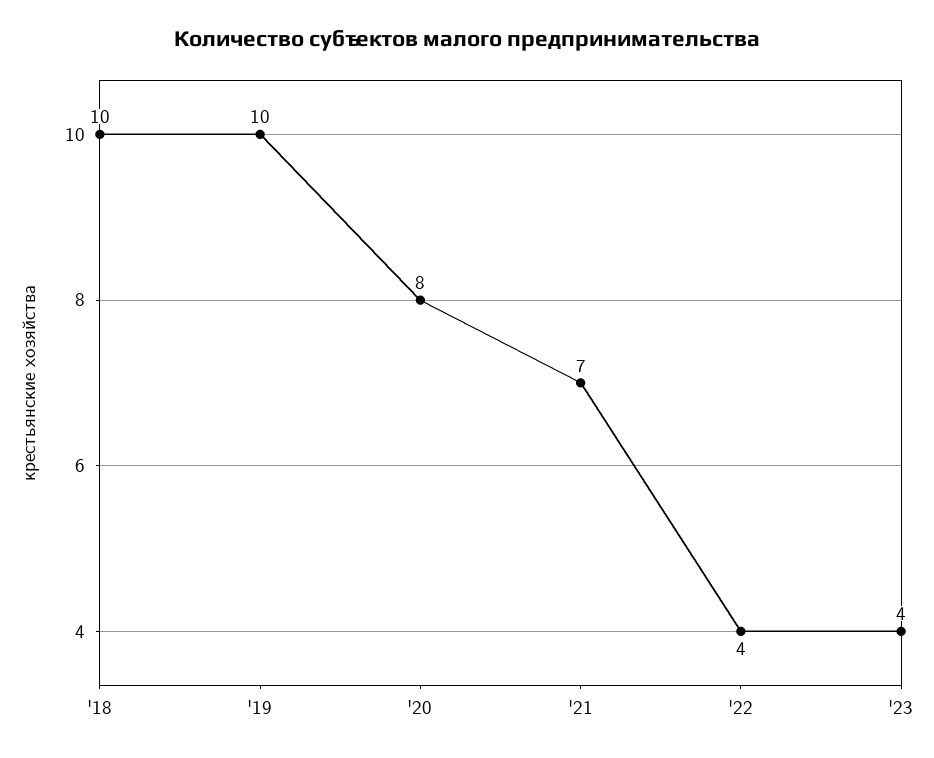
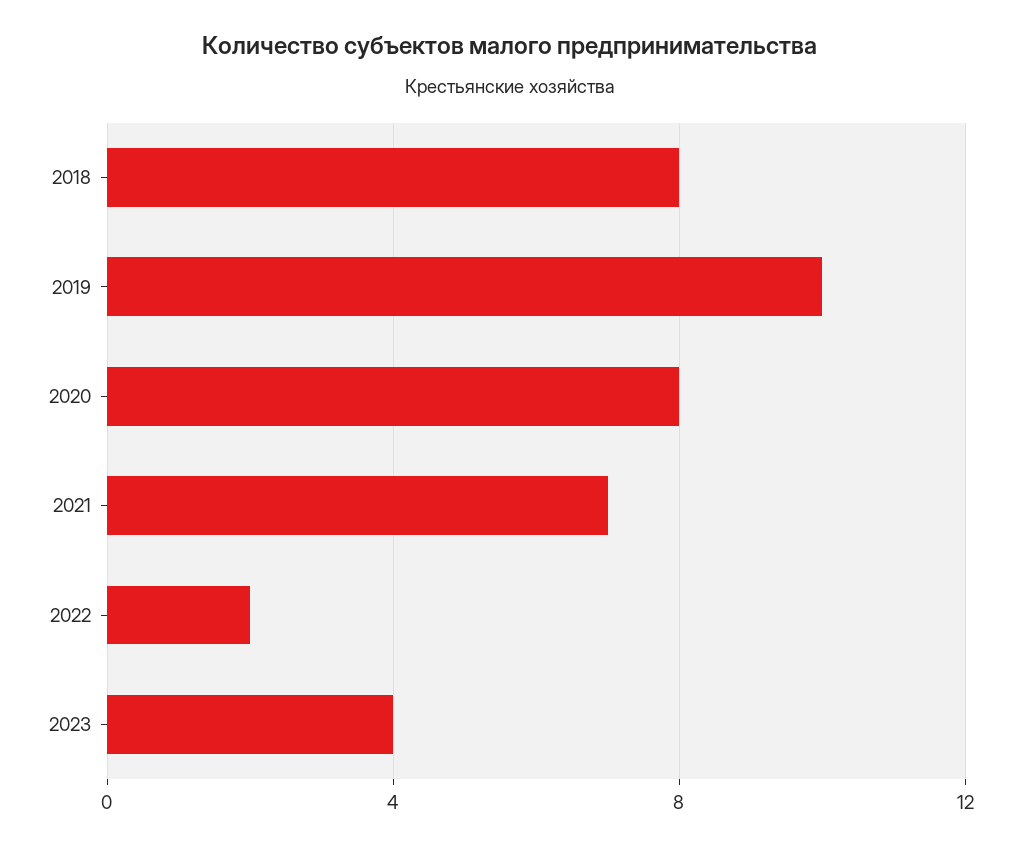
'18: 10 -> 8
'22: 4 -> 2

